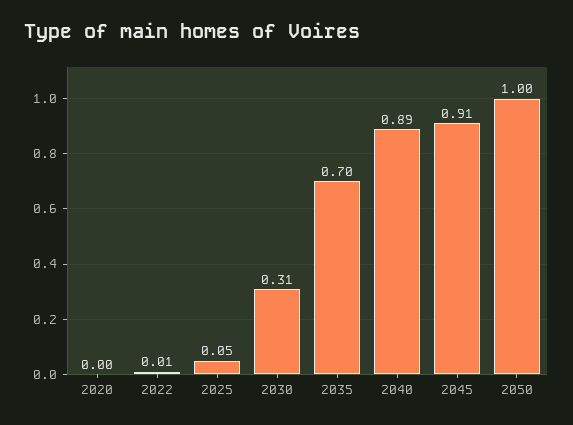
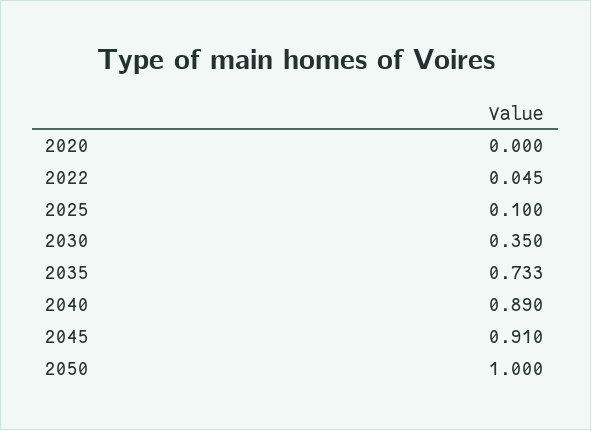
2022: 0.01 -> 0.045
2025: 0.05 -> 0.1
2030: 0.31 -> 0.35
2035: 0.7 -> 0.733

